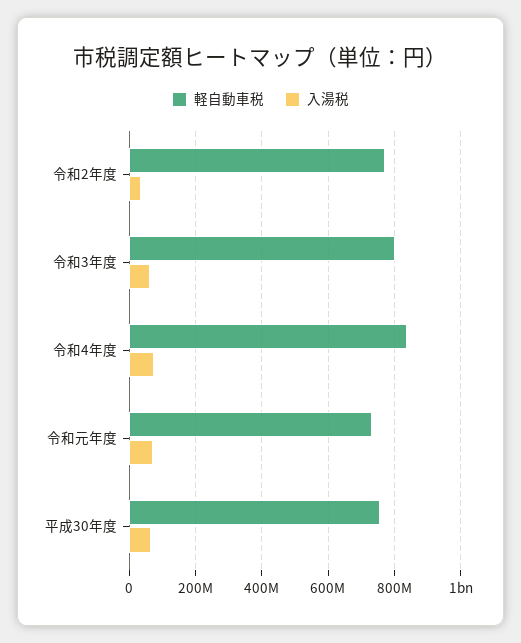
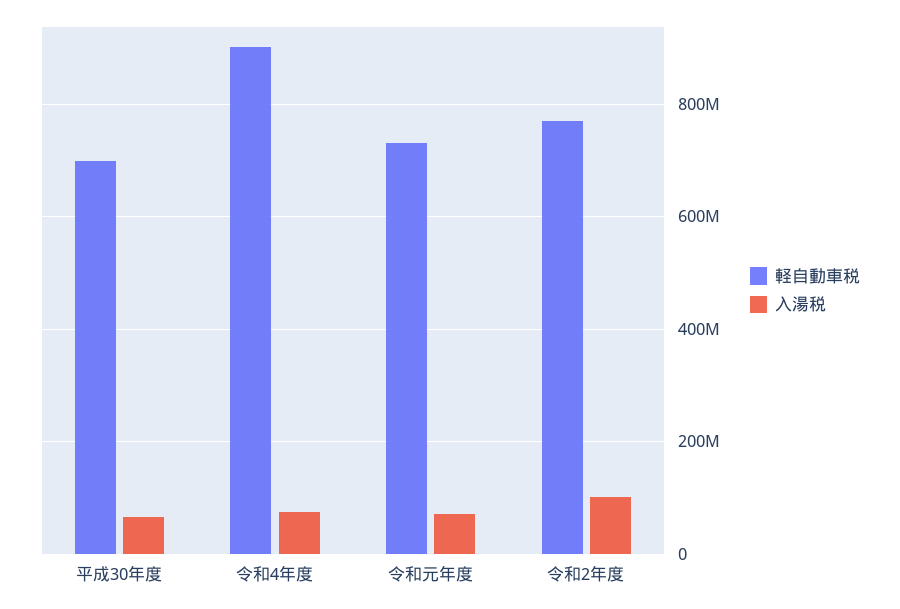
入湯税, 令和2年度: 40000000 -> 100000000
軽自動車税, 令和3年度: 800000000 -> none
入湯税, 令和3年度: 60000000 -> none
軽自動車税, 令和4年度: 840000000 -> 900000000
軽自動車税, 平成30年度: 760000000 -> 700000000

